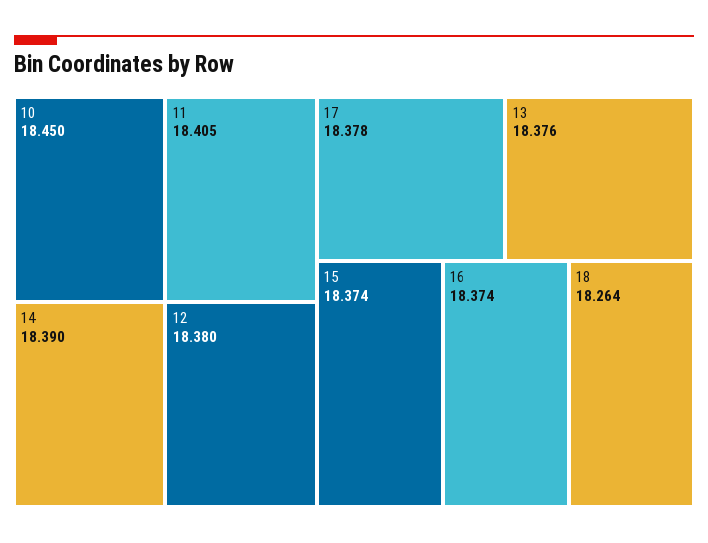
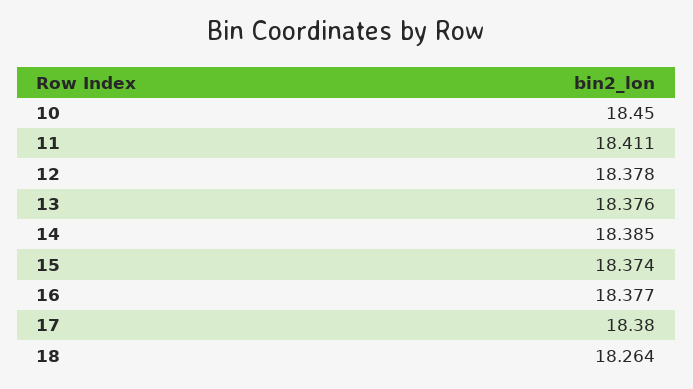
11: 18.405 -> 18.411
14: 18.39 -> 18.385
12: 18.38 -> 18.378
17: 18.378 -> 18.38
16: 18.374 -> 18.377

